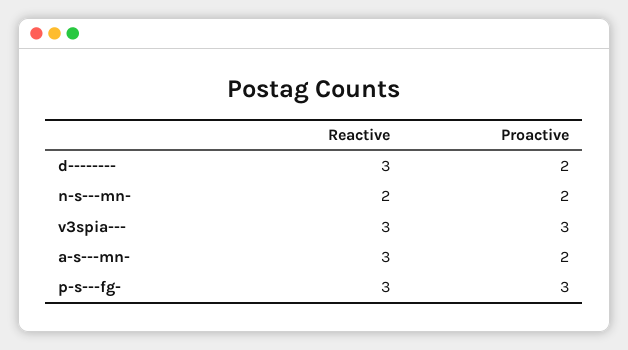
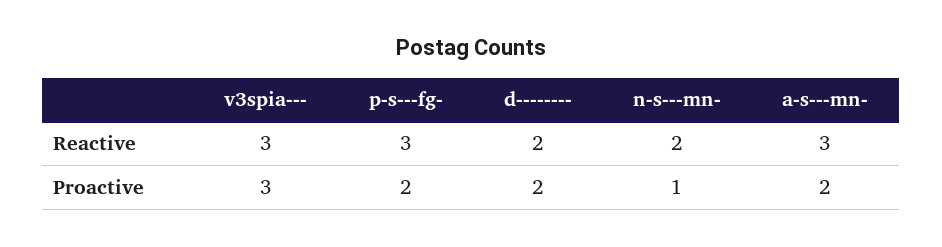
Reactive, d--------: 3 -> 2
Proactive, n-s---mn-: 2 -> 1
Proactive, p-s---fg-: 3 -> 2

